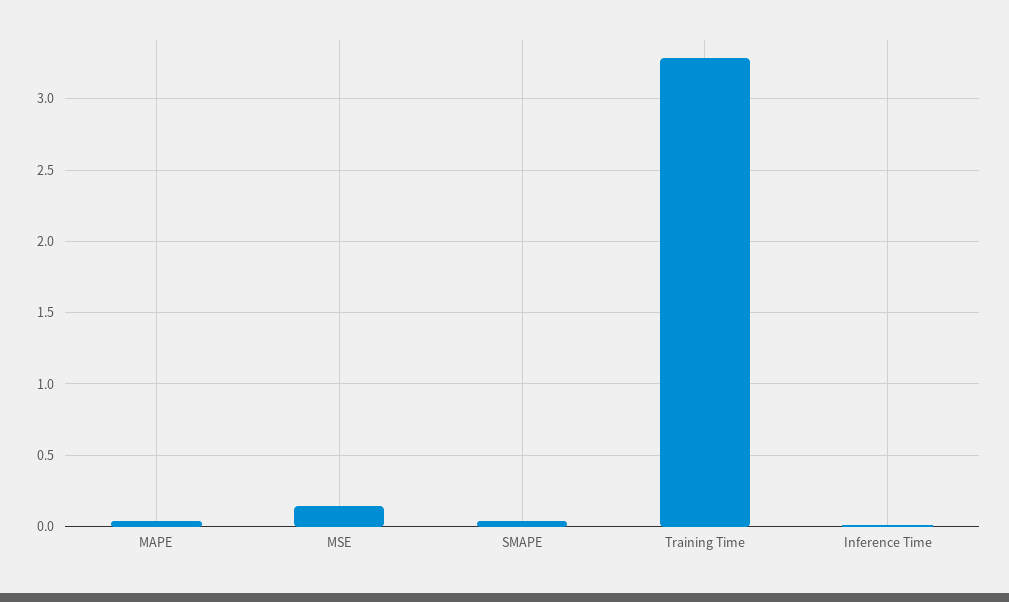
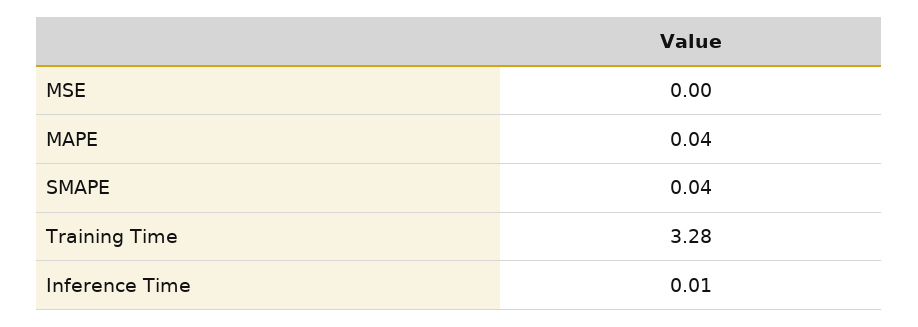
MSE: 0.15 -> 0

